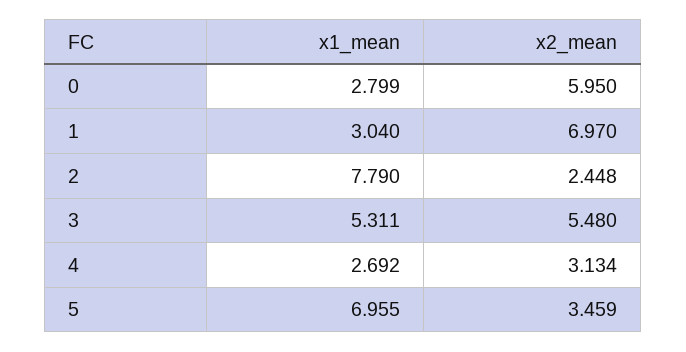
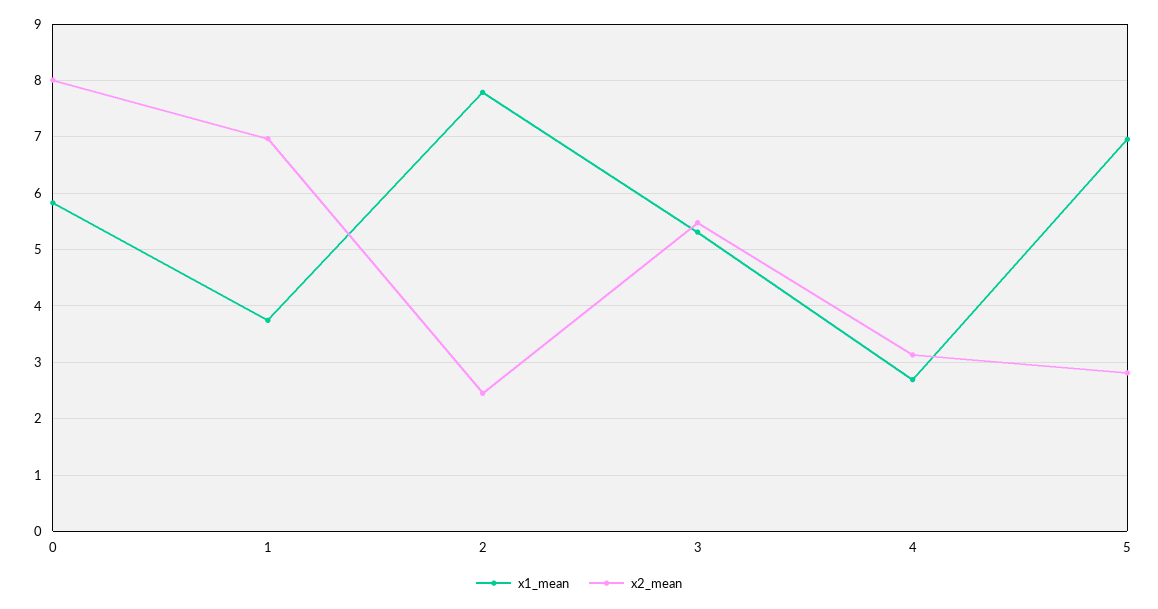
x1_mean, 0: 2.799 -> 5.8
x2_mean, 0: 5.95 -> 8
x1_mean, 1: 3.04 -> 3.8
x2_mean, 5: 3.459 -> 2.8

